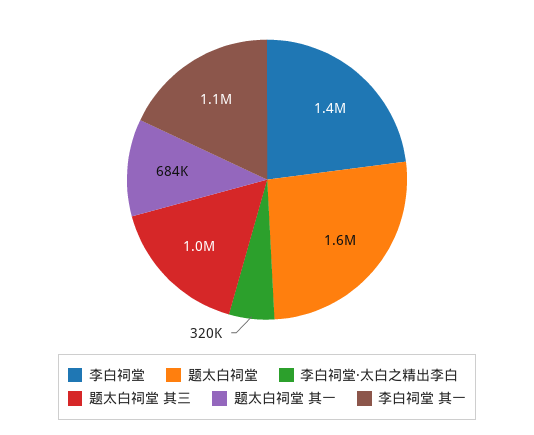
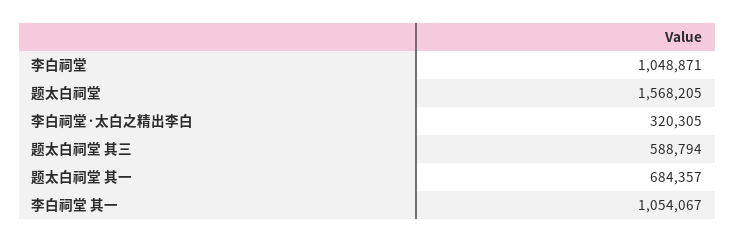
李白祠堂: 1400000 -> 1048871
题太白祠堂 其三: 1000000 -> 588794

